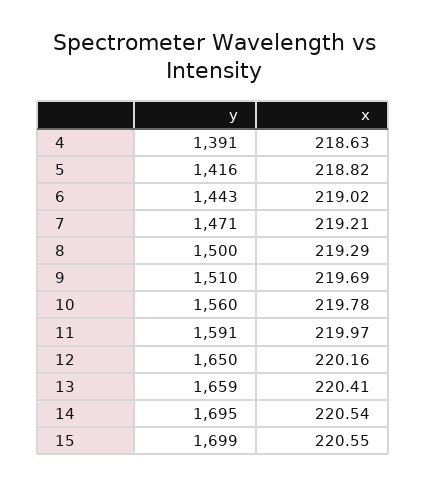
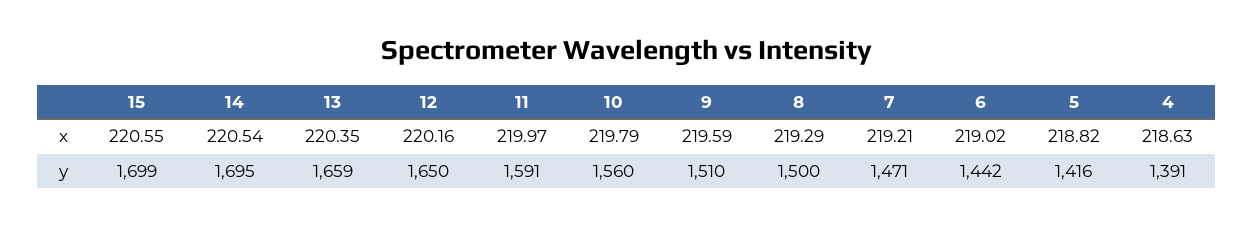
y, 6: 1443 -> 1442
x, 9: 219.69 -> 219.59
x, 10: 219.78 -> 219.79
x, 13: 220.41 -> 220.35

